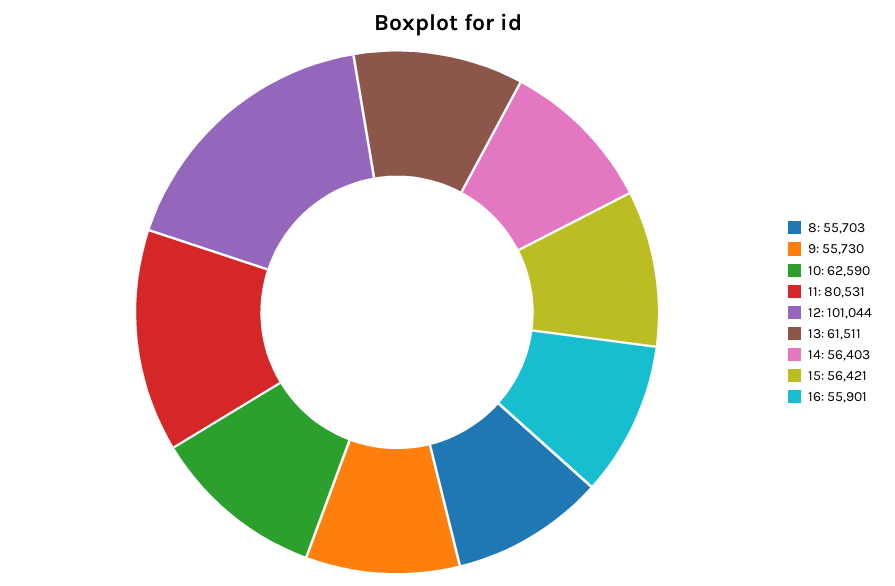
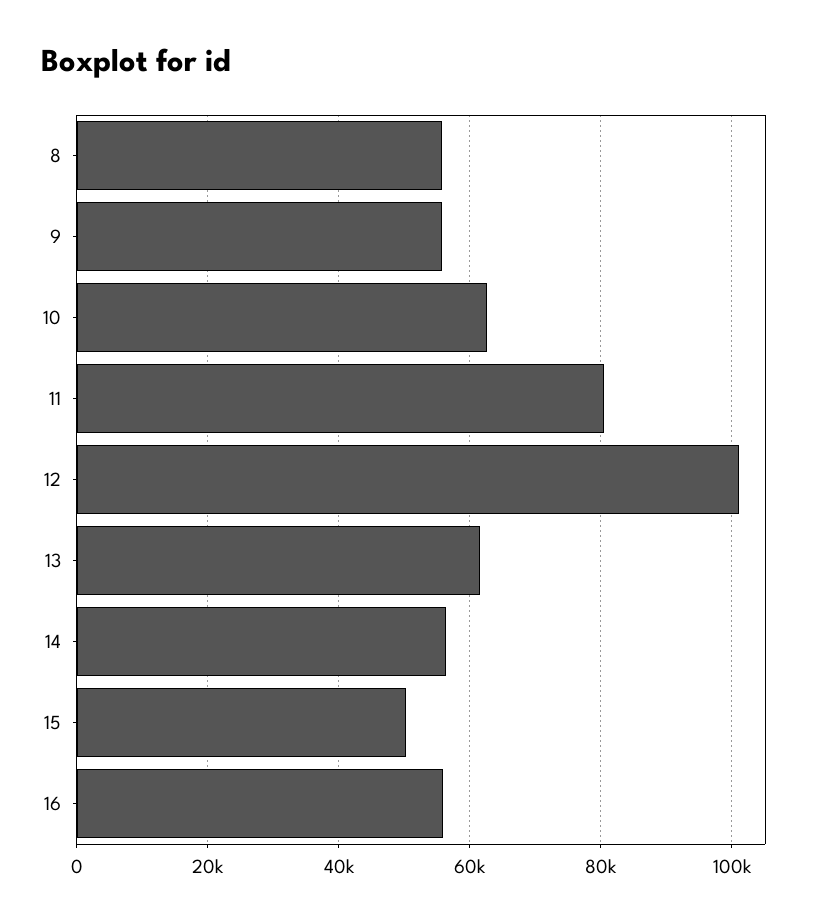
15: 56421 -> 50000

